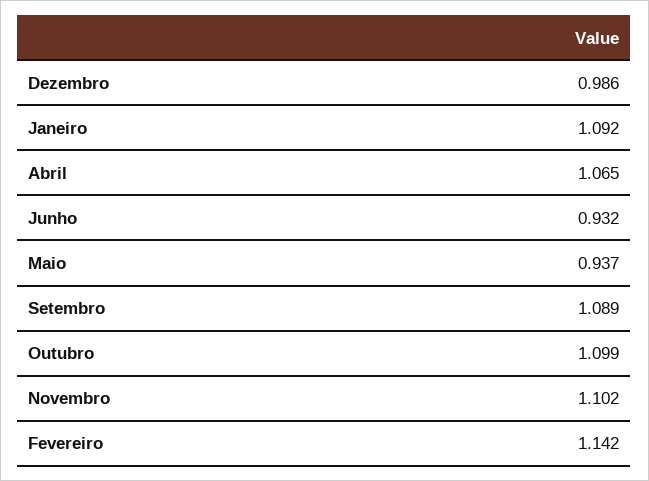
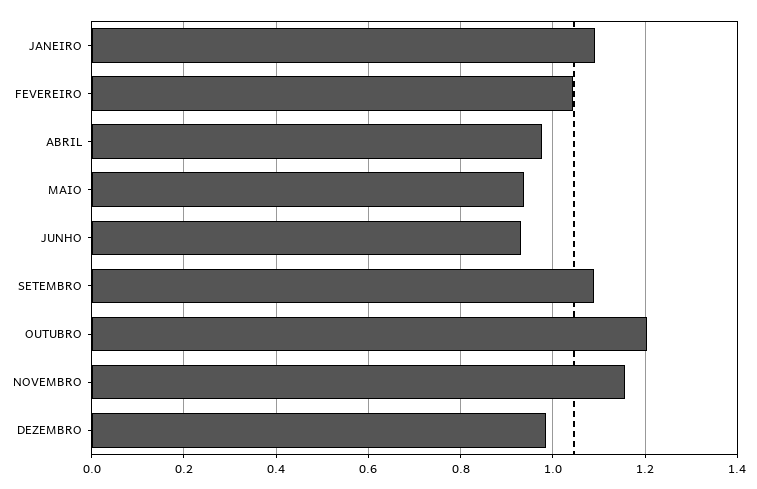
Abril: 1.065 -> 0.98
Outubro: 1.099 -> 1.2
Novembro: 1.102 -> 1.16
Fevereiro: 1.142 -> 1.04

